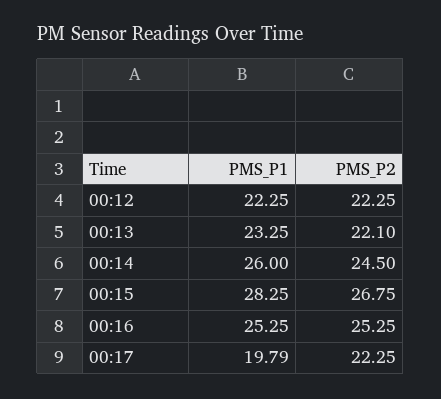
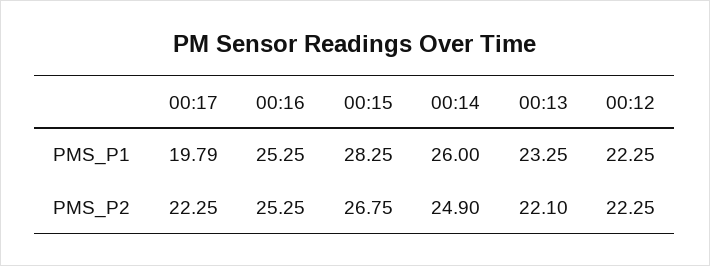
PMS_P2, 00:14: 24.5 -> 24.9

